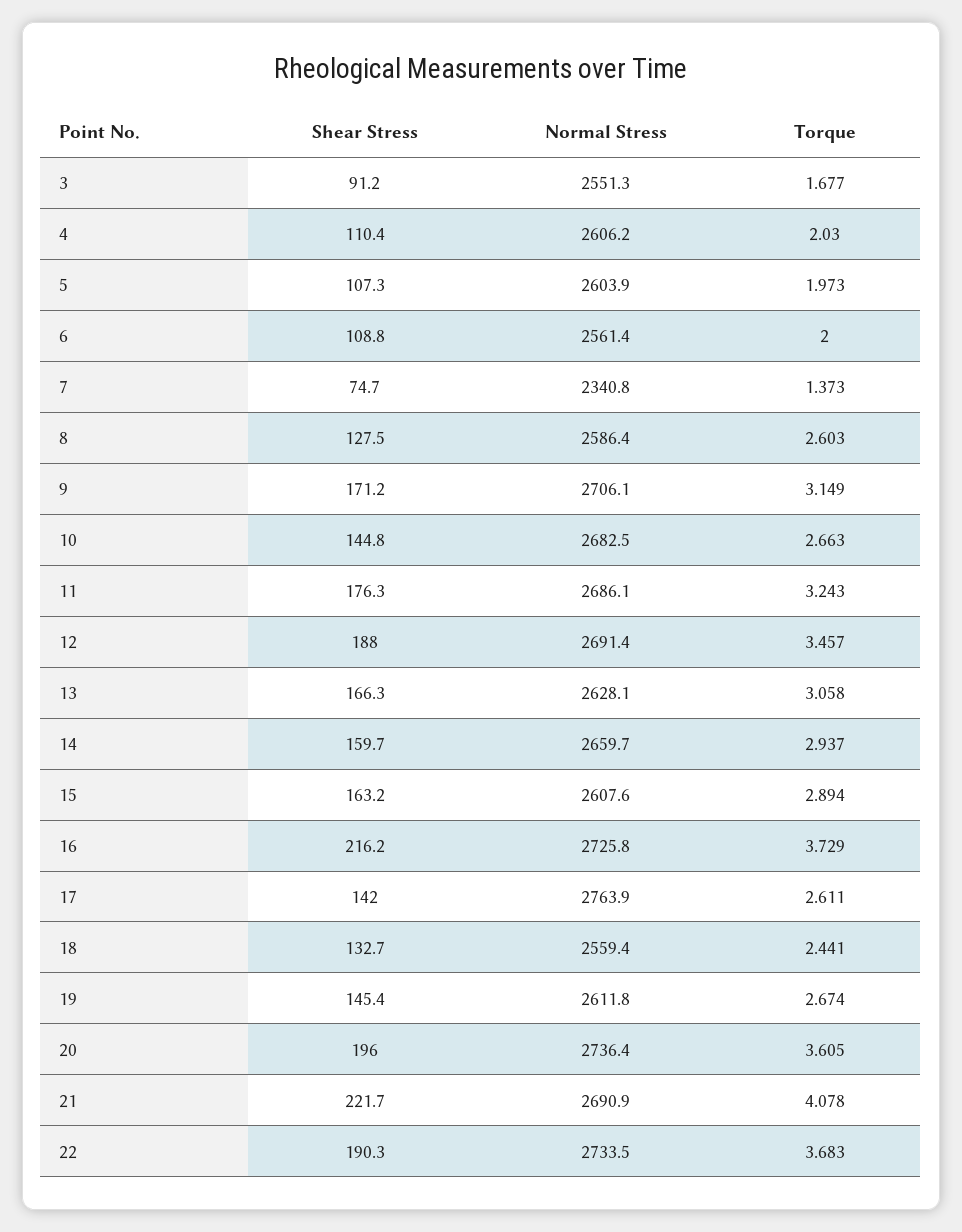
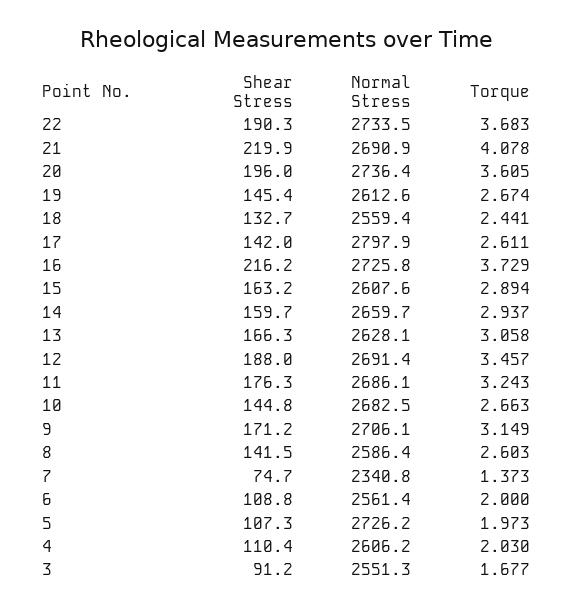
Normal Stress, 5: 2603.9 -> 2726.2
Shear Stress, 8: 127.5 -> 141.5
Normal Stress, 17: 2763.9 -> 2797.9
Normal Stress, 19: 2611.8 -> 2612.6
Shear Stress, 21: 221.7 -> 219.9

